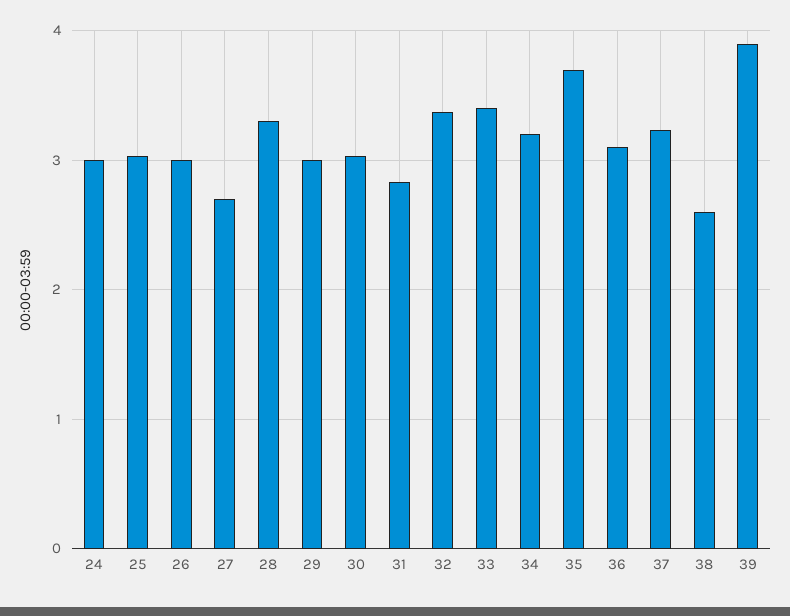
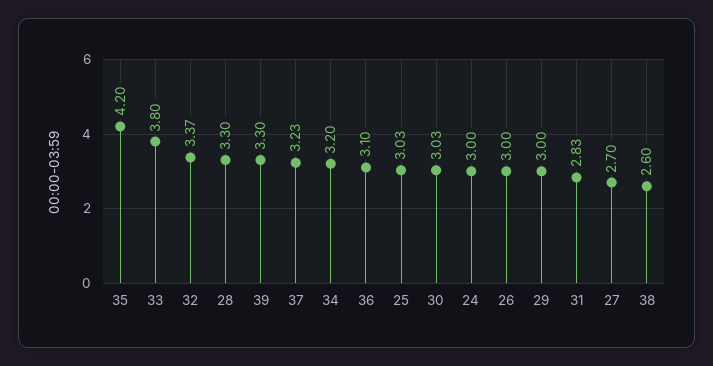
33: 3.4 -> 3.8
35: 3.7 -> 4.2
39: 3.9 -> 3.3

